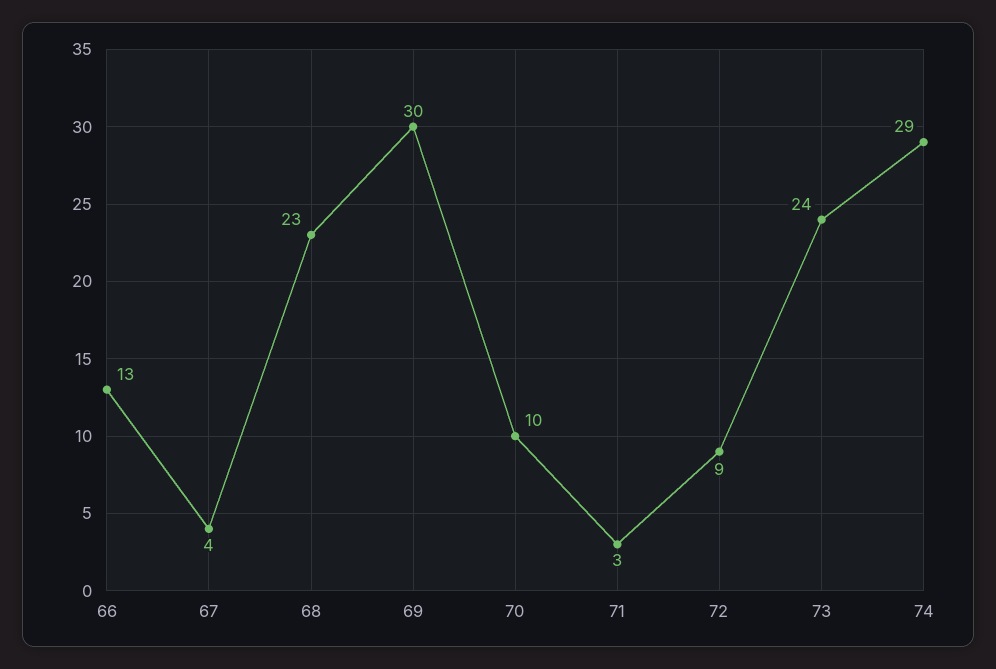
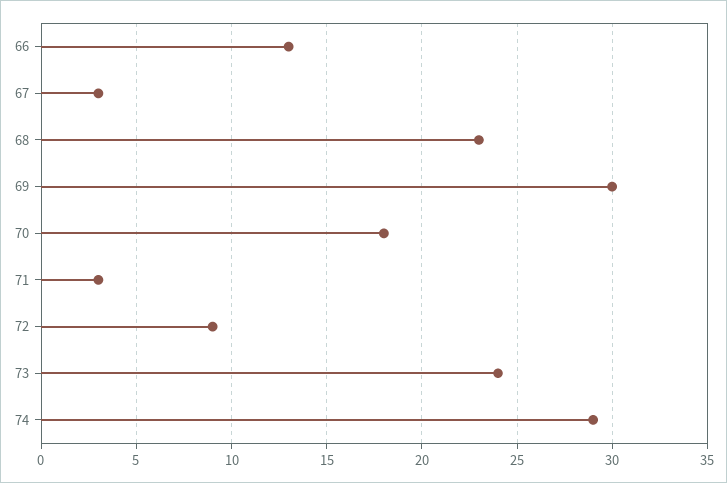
67: 4 -> 3
70: 10 -> 18

